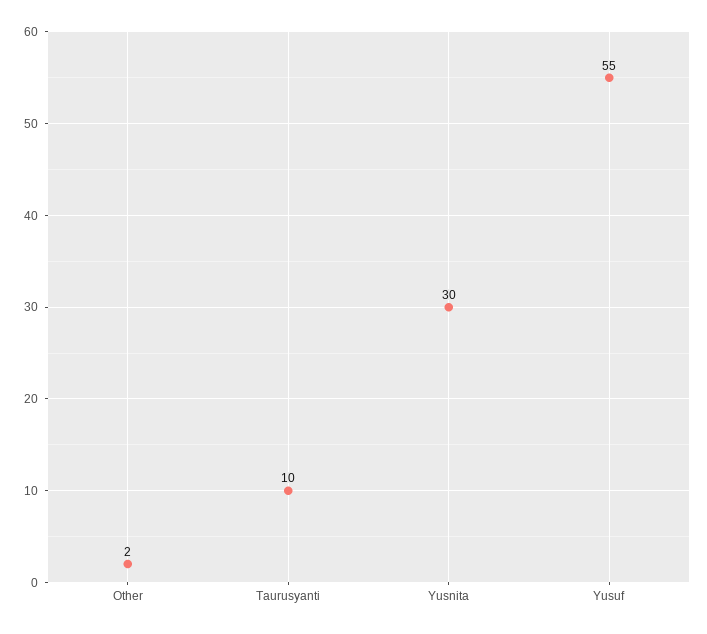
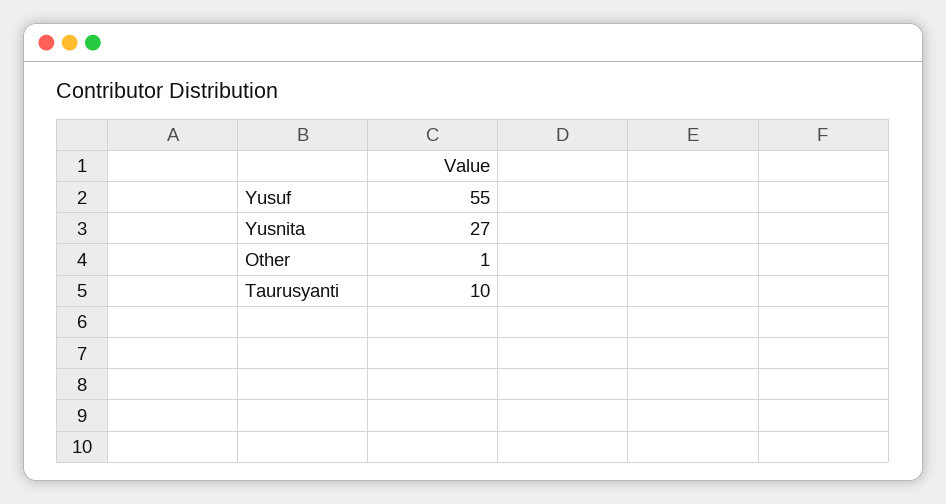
Other: 2 -> 1
Yusnita: 30 -> 27

